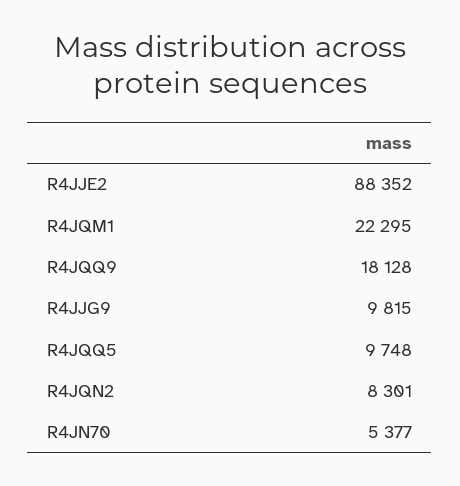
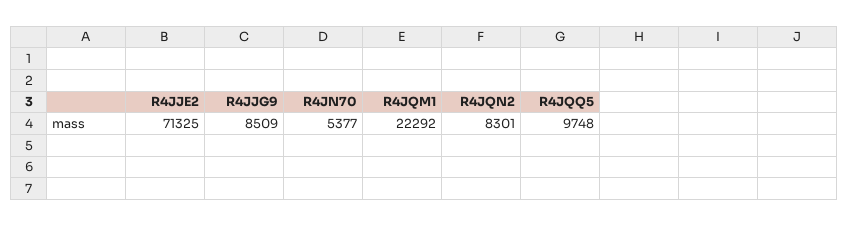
R4JJE2: 88352 -> 71325
R4JQM1: 22295 -> 22292
R4JQQ9: 18128 -> none
R4JJG9: 9815 -> 8509

